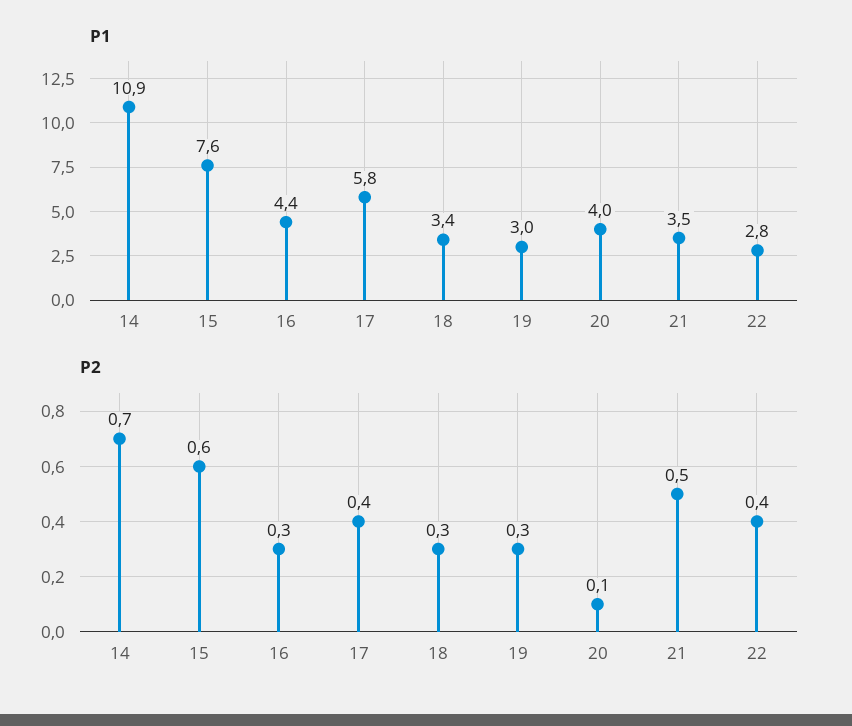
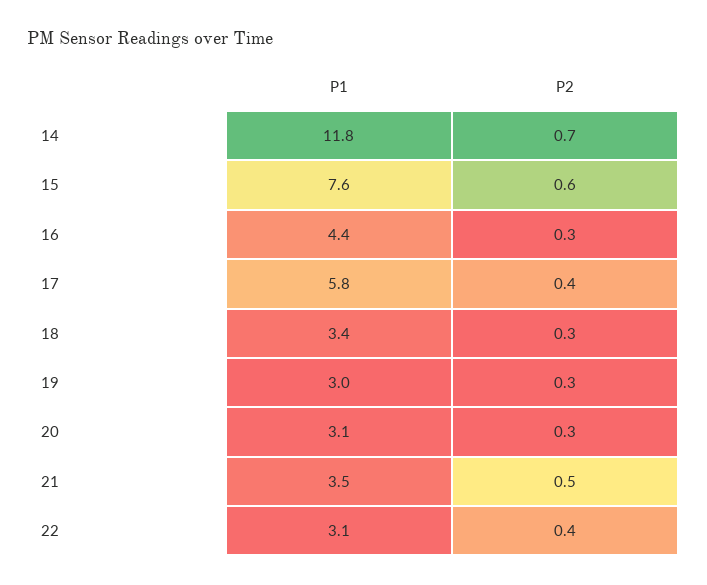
P1, 14: 10.9 -> 11.8
P1, 20: 4 -> 3.1
P1, 22: 2.8 -> 3.1
P2, 20: 0.1 -> 0.3

